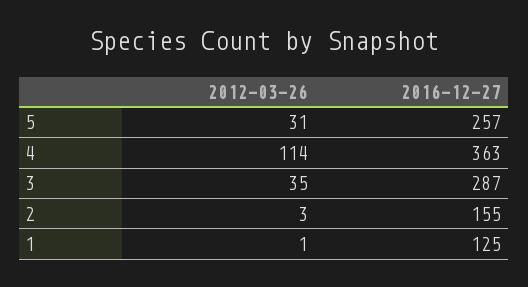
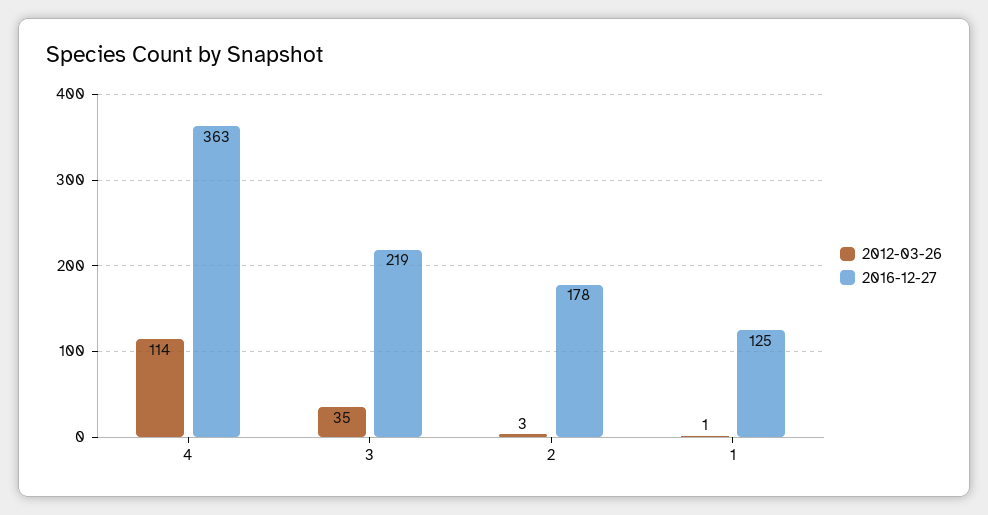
2012-03-26, 5: 31 -> none
2016-12-27, 5: 257 -> none
2016-12-27, 3: 287 -> 219
2016-12-27, 2: 155 -> 178

